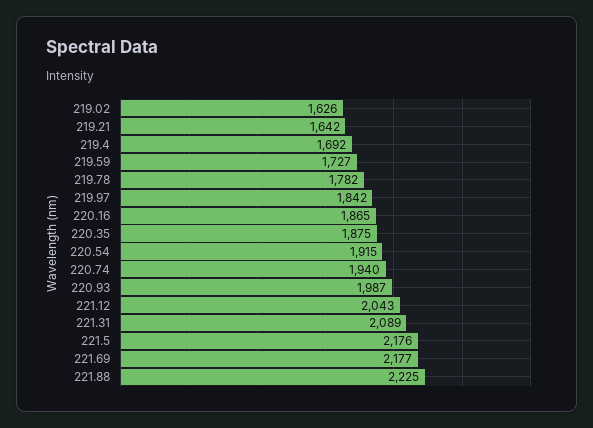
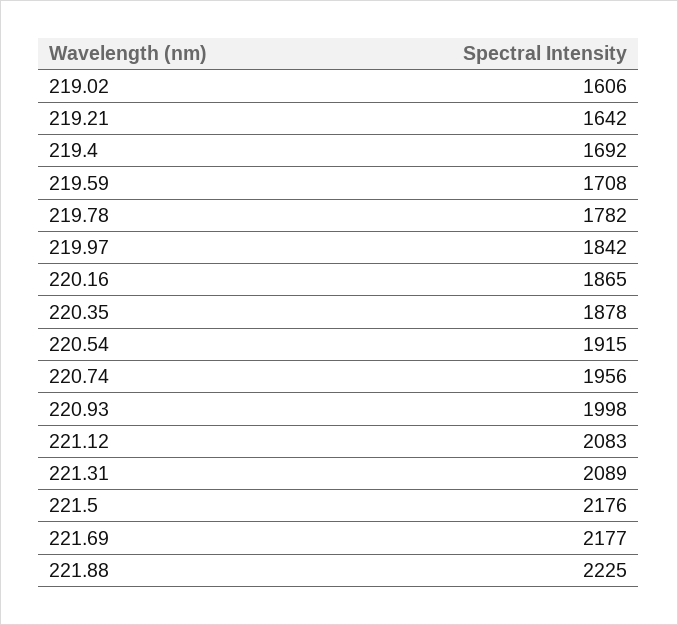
219.02: 1626 -> 1606
219.59: 1727 -> 1708
220.35: 1875 -> 1878
220.74: 1940 -> 1956
220.93: 1987 -> 1998
221.12: 2043 -> 2083

